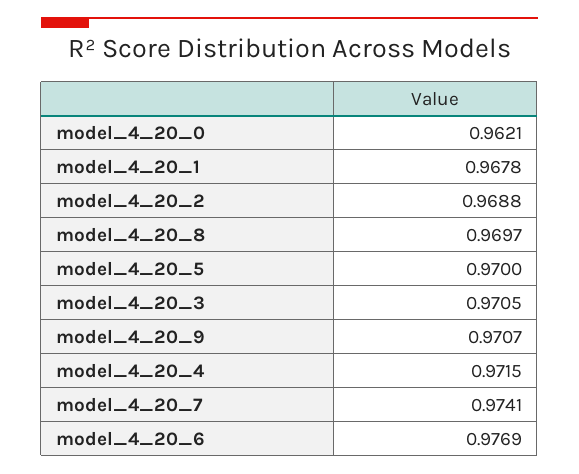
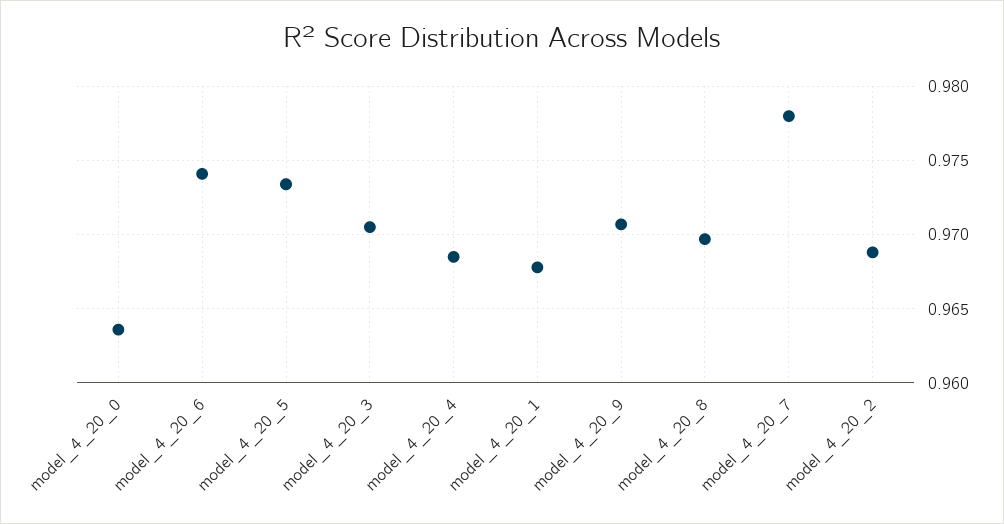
model_4_20_0: 0.9621 -> 0.9635
model_4_20_5: 0.97 -> 0.9735
model_4_20_4: 0.9715 -> 0.9685
model_4_20_7: 0.9741 -> 0.978
model_4_20_6: 0.9769 -> 0.974

